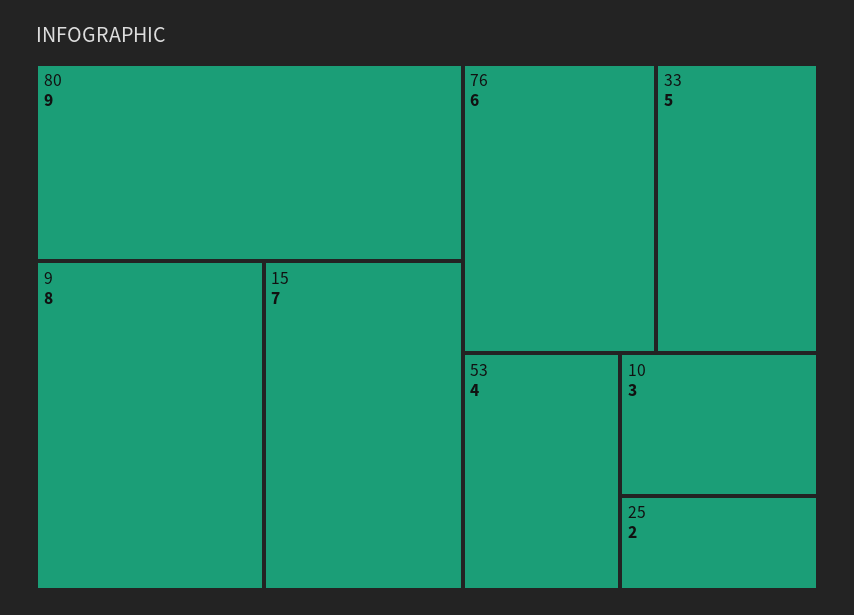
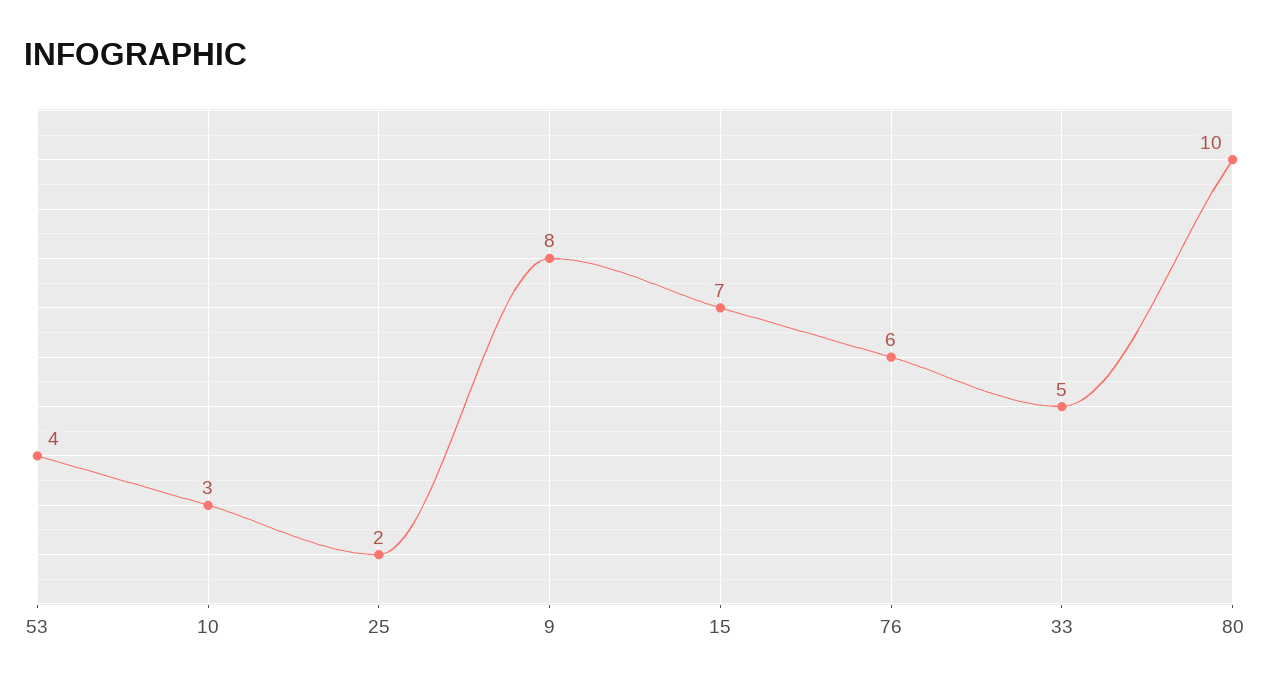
80: 9 -> 10

